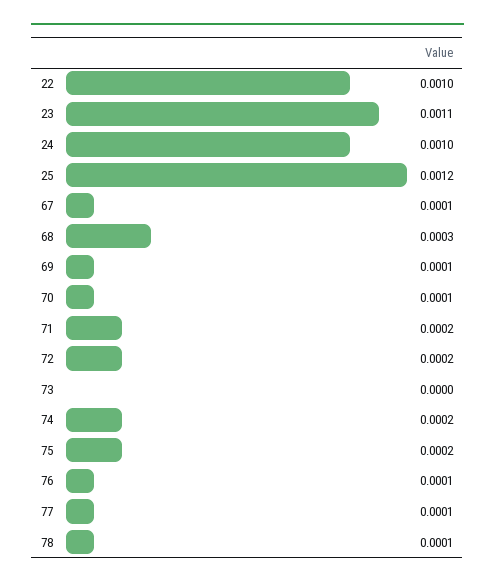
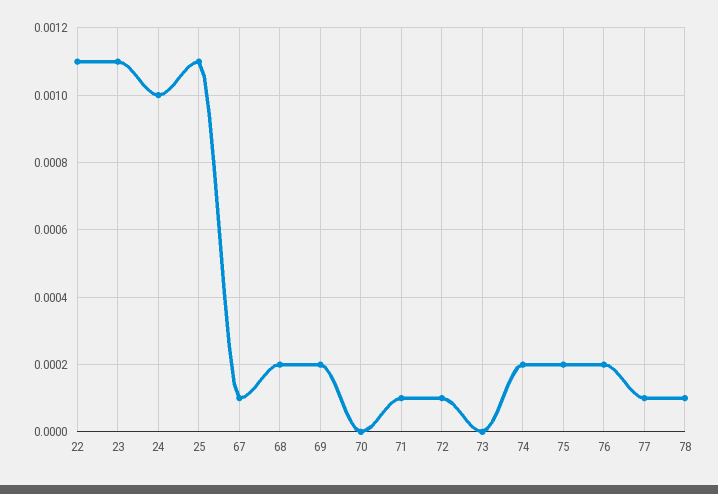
22: 0.001 -> 0.0011
25: 0.0012 -> 0.0011
68: 0.0003 -> 0.0002
69: 0.0001 -> 0.0002
70: 0.0001 -> 0
71: 0.0002 -> 0.0001
72: 0.0002 -> 0.0001
76: 0.0001 -> 0.0002

